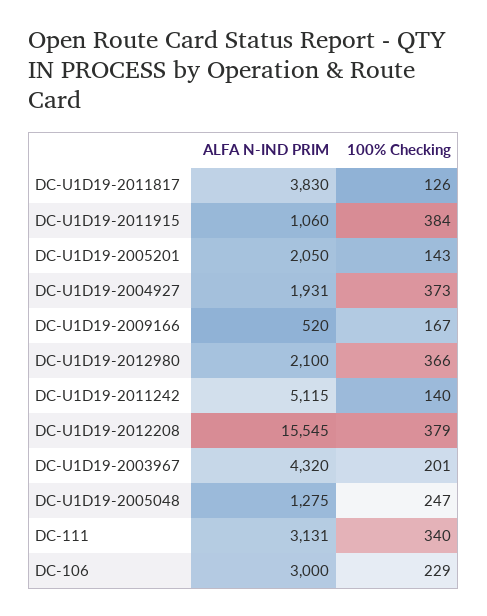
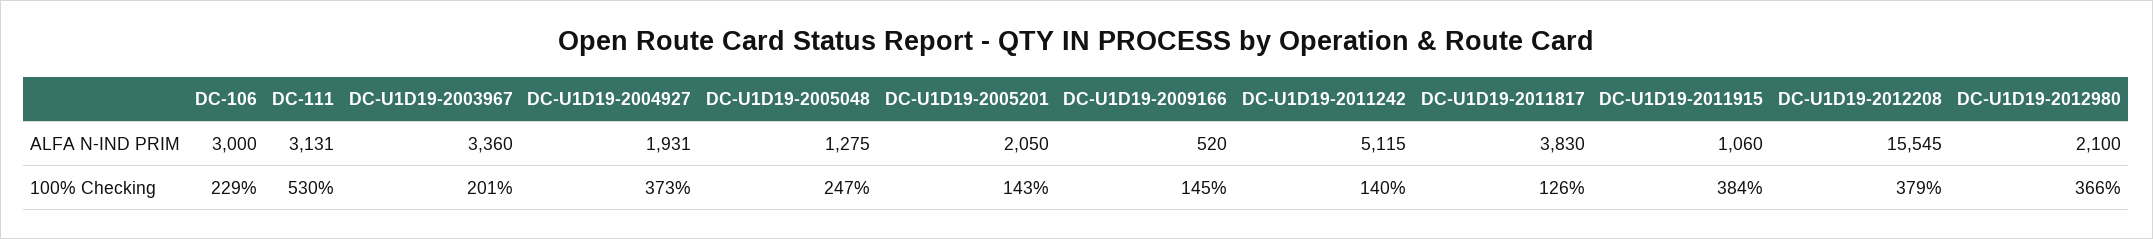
100% Checking, DC-U1D19-2009166: 167 -> 145
ALFA N-IND PRIM, DC-U1D19-2003967: 4320 -> 3360
100% Checking, DC-111: 340 -> 530

